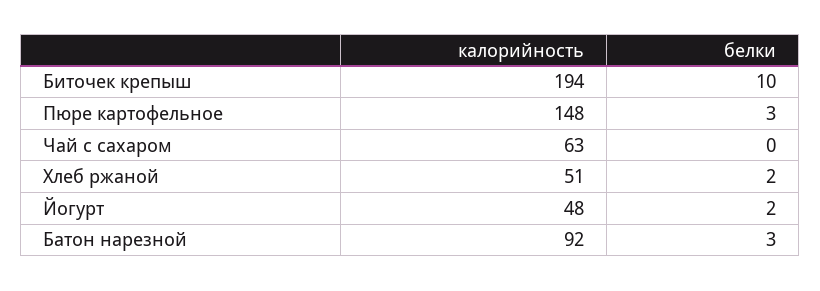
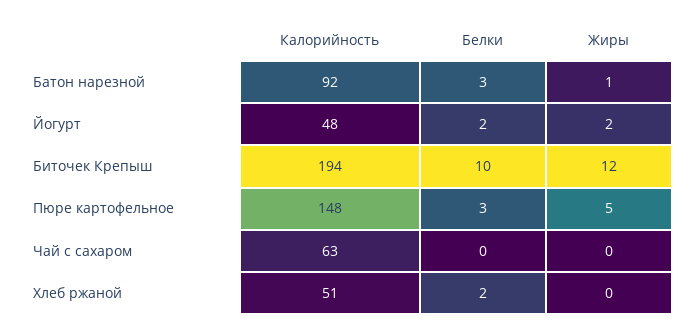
Жиры, Батон нарезной: none -> 1
Жиры, Йогурт: none -> 2
Жиры, Биточек крепыш: none -> 12
Жиры, Пюре картофельное: none -> 5
Жиры, Чай с сахаром: none -> 0
Жиры, Хлеб ржаной: none -> 0

